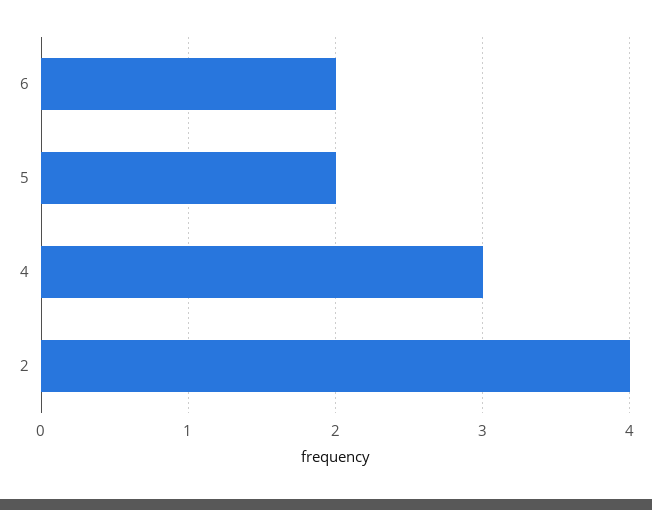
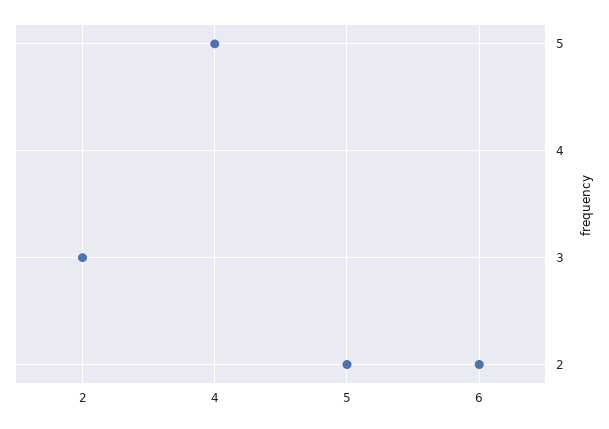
4: 3 -> 5
2: 4 -> 3

